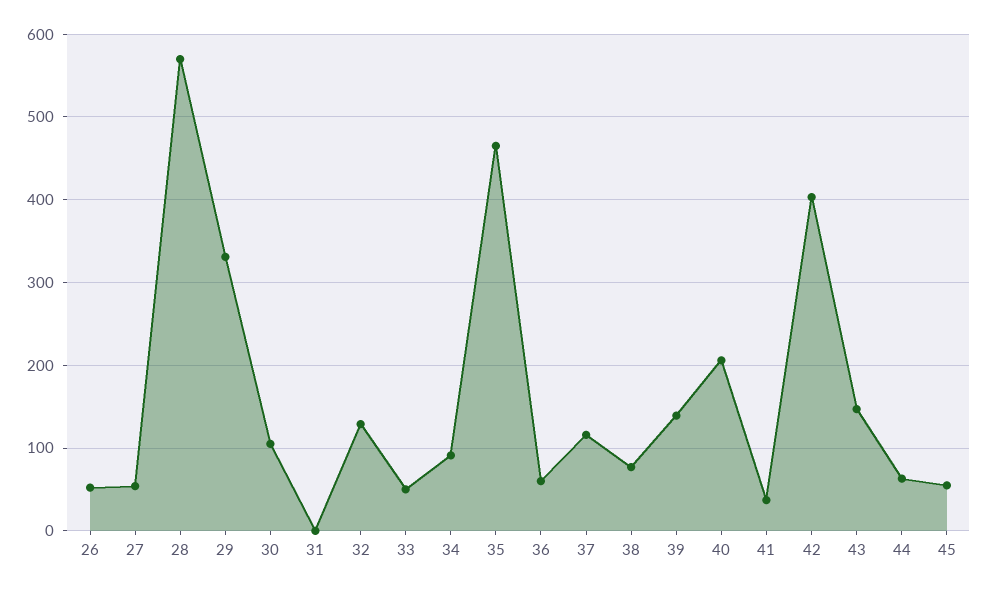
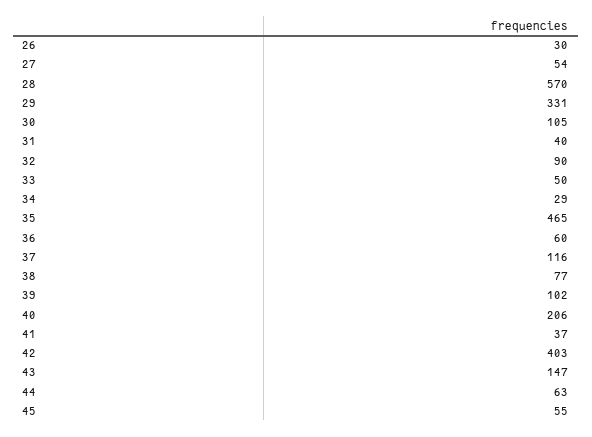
26: 50 -> 30
31: 0 -> 40
32: 130 -> 90
34: 90 -> 29
39: 140 -> 102

